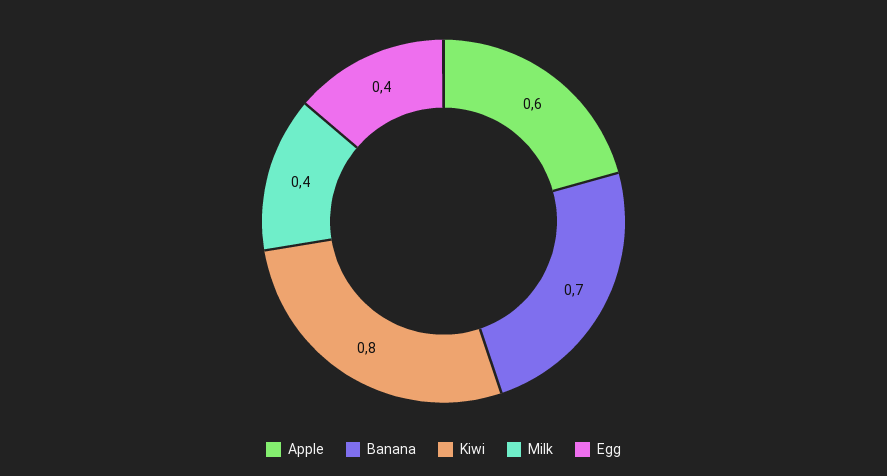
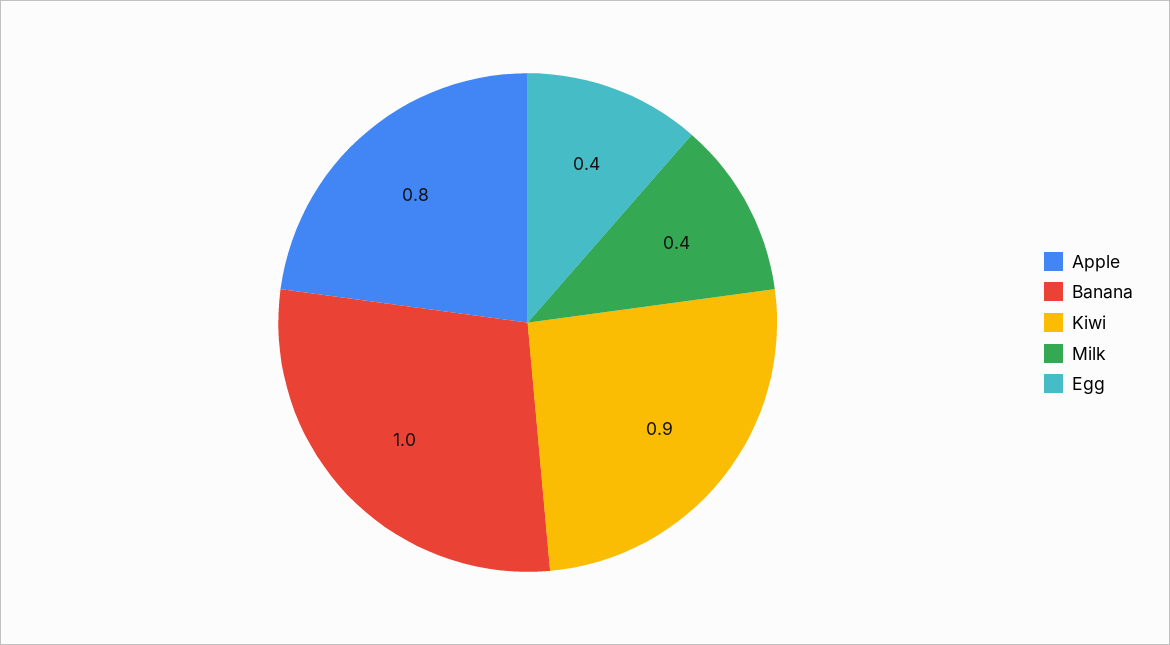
Apple: 0.6 -> 0.8
Banana: 0.7 -> 1
Kiwi: 0.8 -> 0.9

